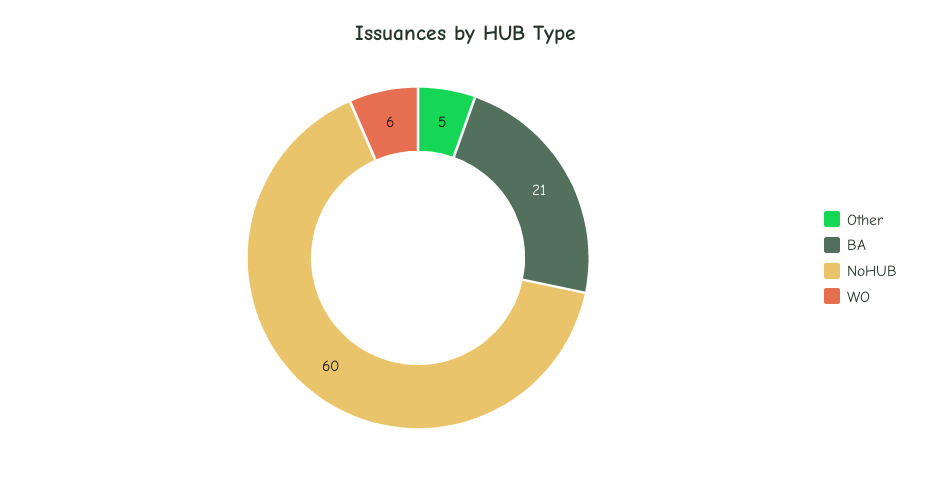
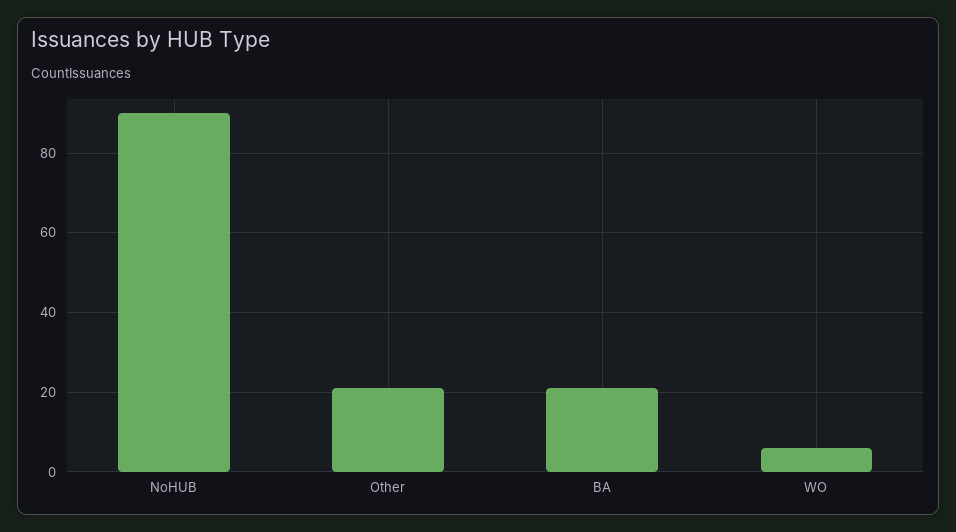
Other: 5 -> 20
NoHUB: 60 -> 90

